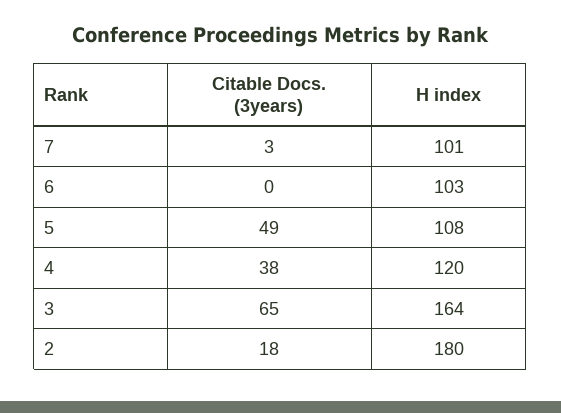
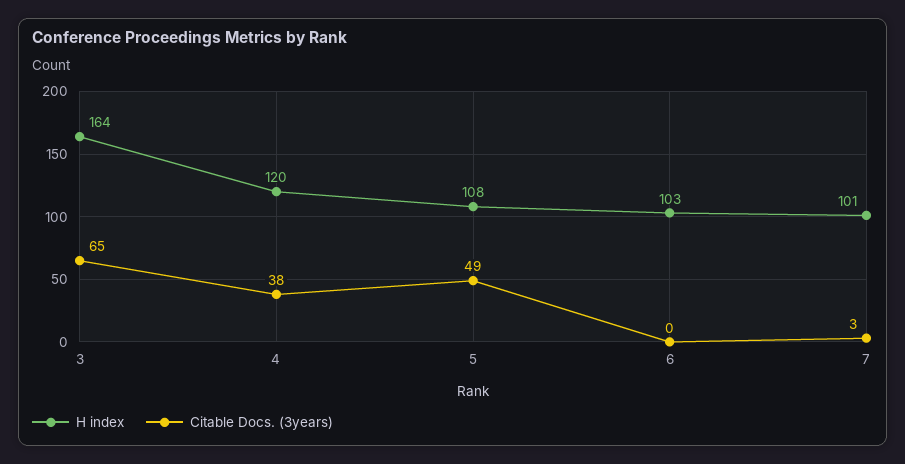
Citable Docs. (3years), 2: 18 -> none
H index, 2: 180 -> none

